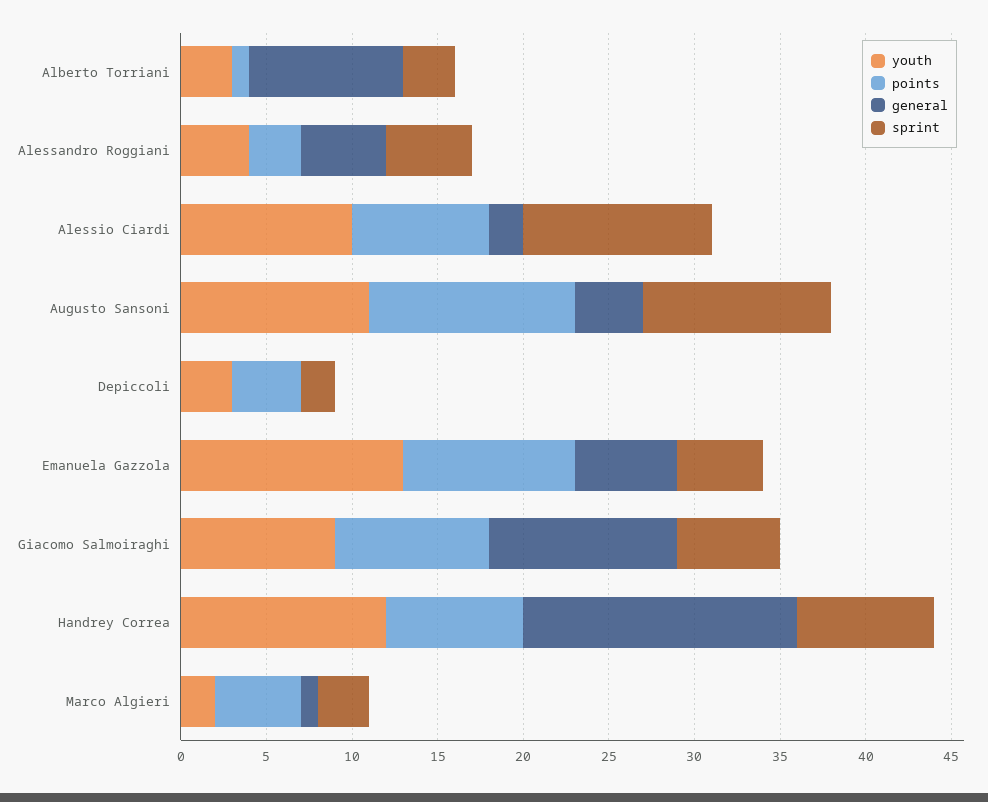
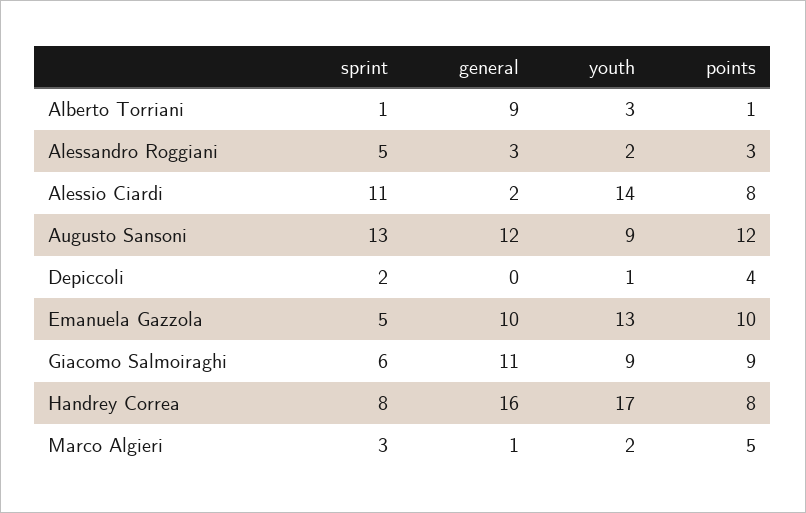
sprint, Alberto Torriani: 3 -> 1
youth, Alessandro Roggiani: 4 -> 2
general, Alessandro Roggiani: 5 -> 3
youth, Alessio Ciardi: 10 -> 14
youth, Augusto Sansoni: 11 -> 9
general, Augusto Sansoni: 4 -> 12
sprint, Augusto Sansoni: 11 -> 13
youth, Depiccoli: 3 -> 1
general, Emanuela Gazzola: 6 -> 10
youth, Handrey Correa: 12 -> 17

